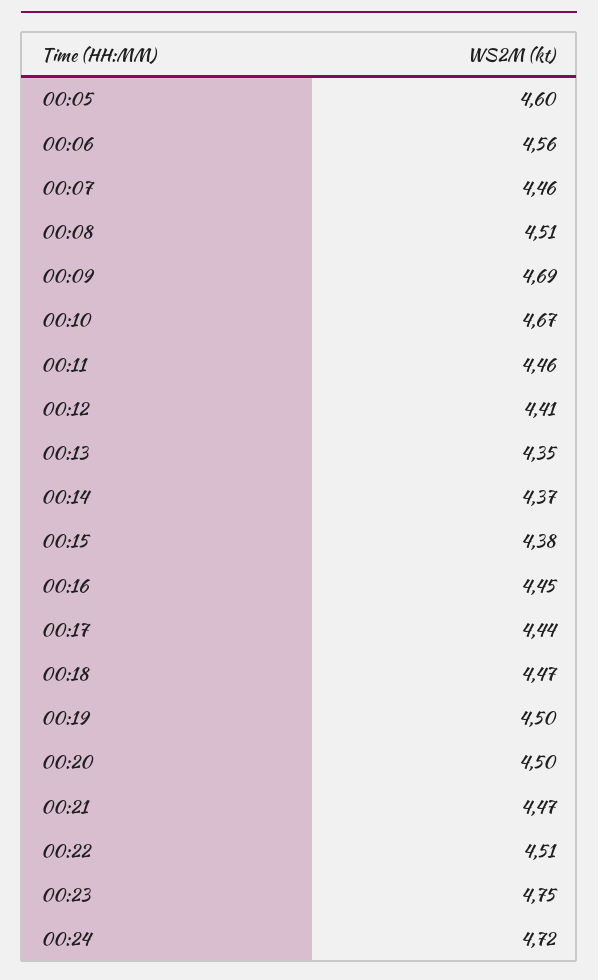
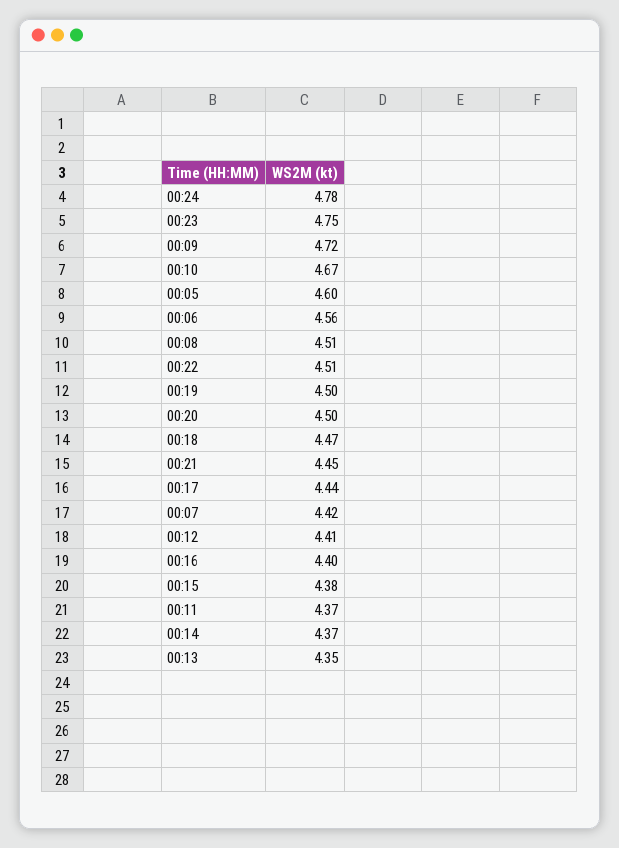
00:07: 4.46 -> 4.42
00:09: 4.69 -> 4.72
00:11: 4.46 -> 4.37
00:16: 4.45 -> 4.4
00:21: 4.47 -> 4.45
00:24: 4.72 -> 4.78

